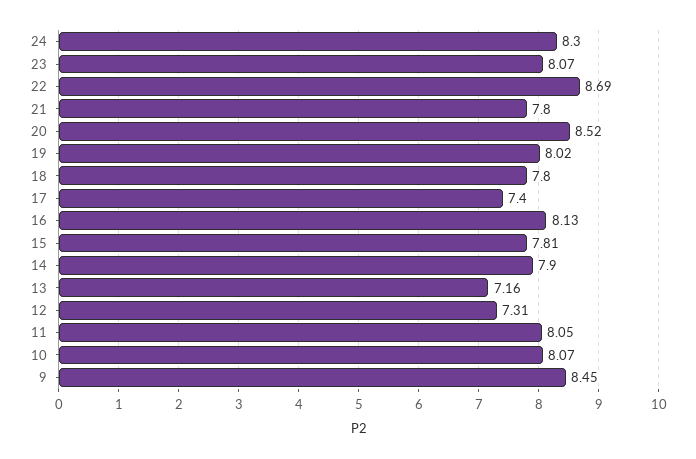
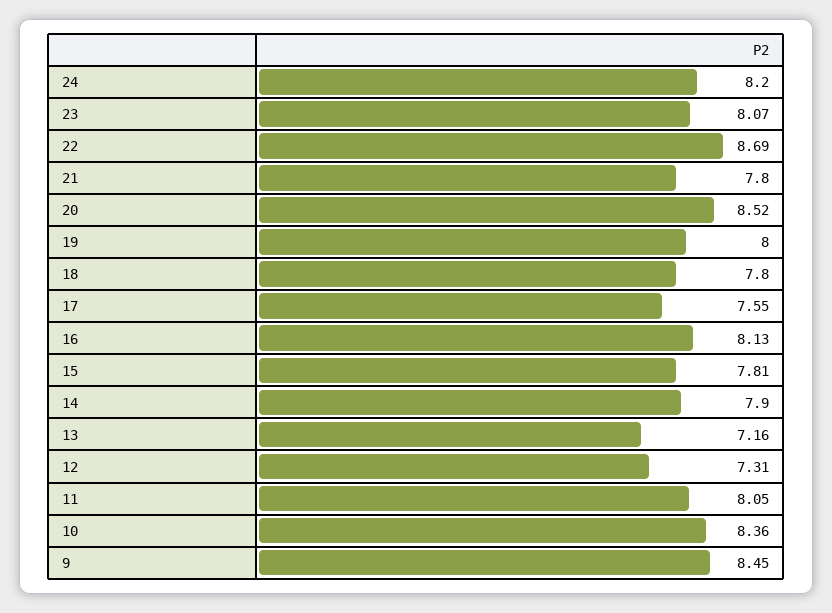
24: 8.3 -> 8.2
19: 8.02 -> 8
17: 7.4 -> 7.55
10: 8.07 -> 8.36

